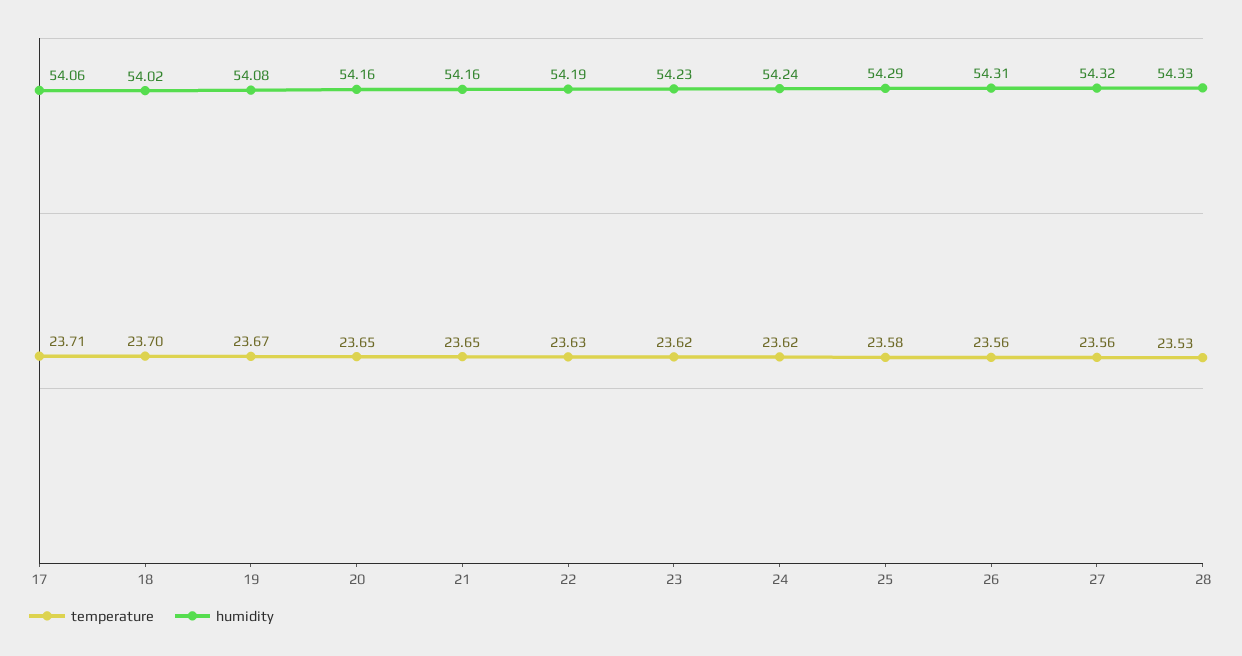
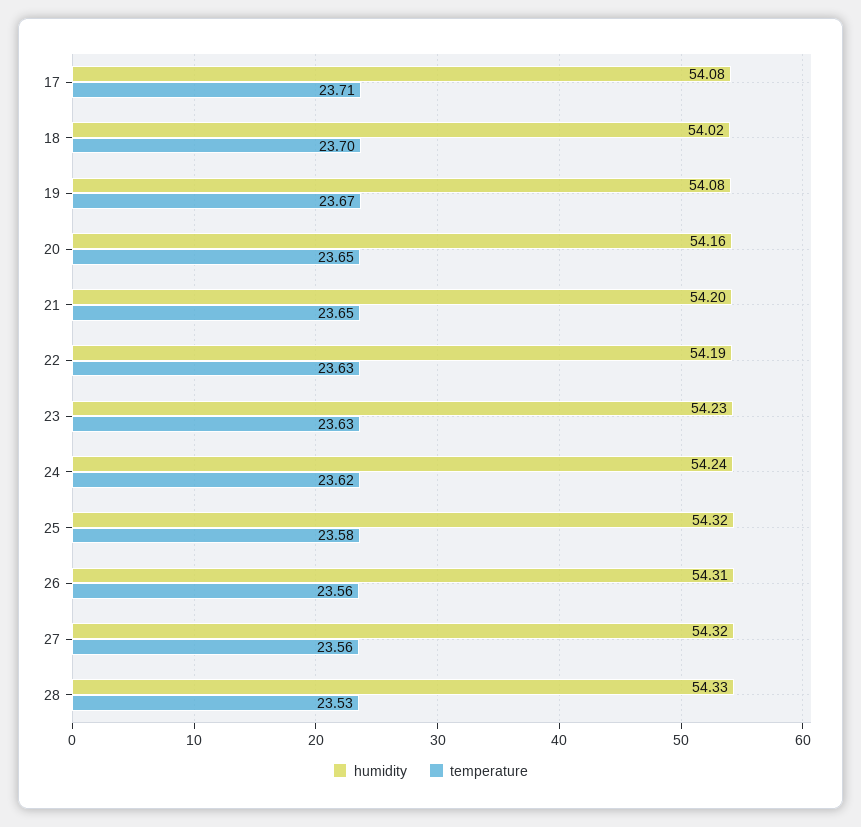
humidity, 17: 54.06 -> 54.08
humidity, 21: 54.16 -> 54.2
temperature, 23: 23.62 -> 23.63
humidity, 25: 54.29 -> 54.32

